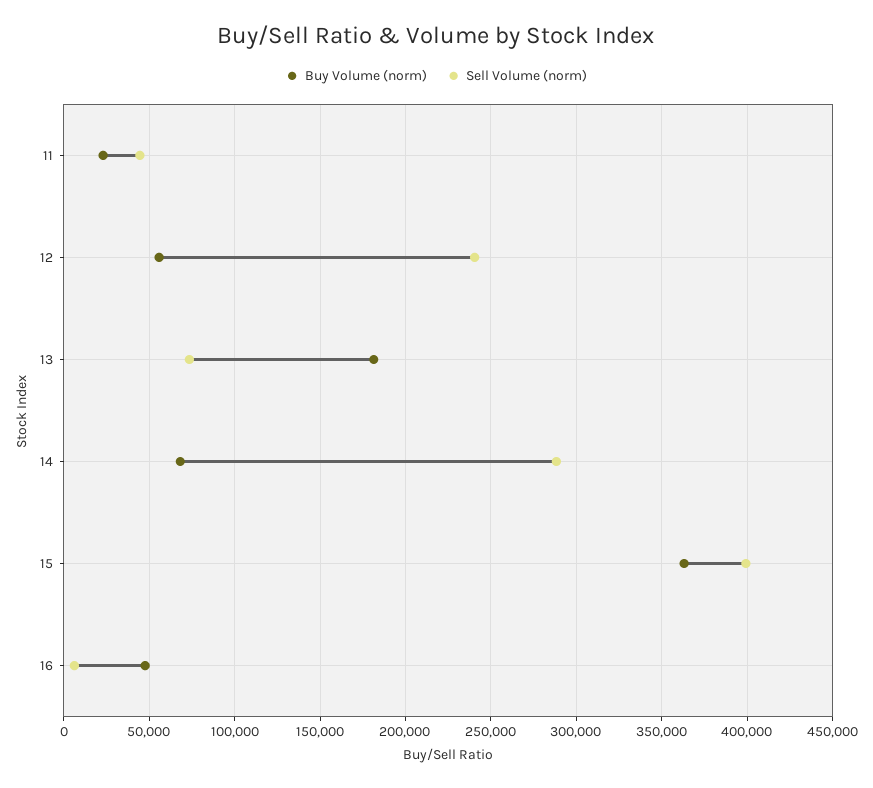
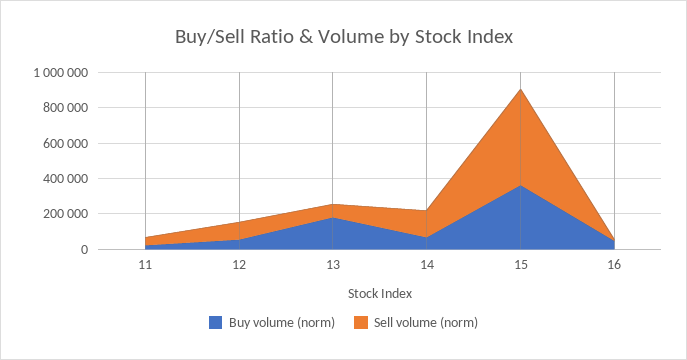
Sell Volume (norm), 12: 240000 -> 100000
Sell Volume (norm), 14: 290000 -> 150000
Sell Volume (norm), 15: 400000 -> 550000

